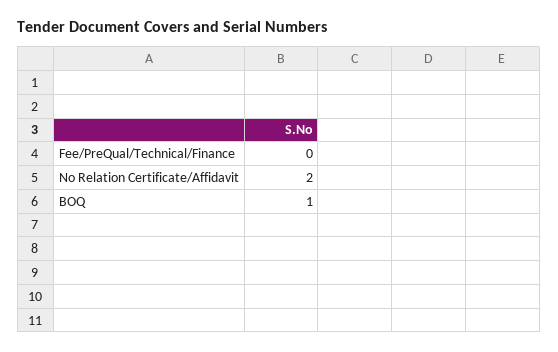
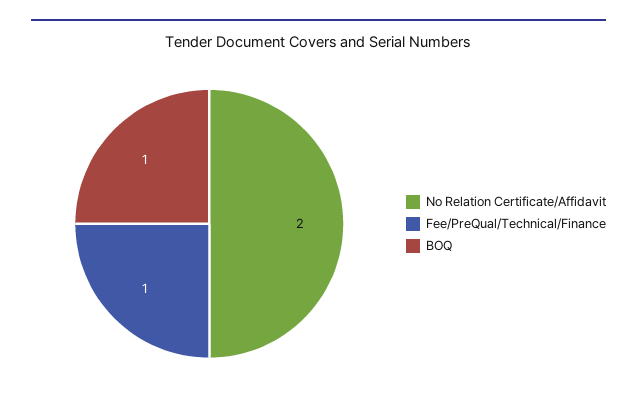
Fee/PreQual/Technical/Finance: 0 -> 1

